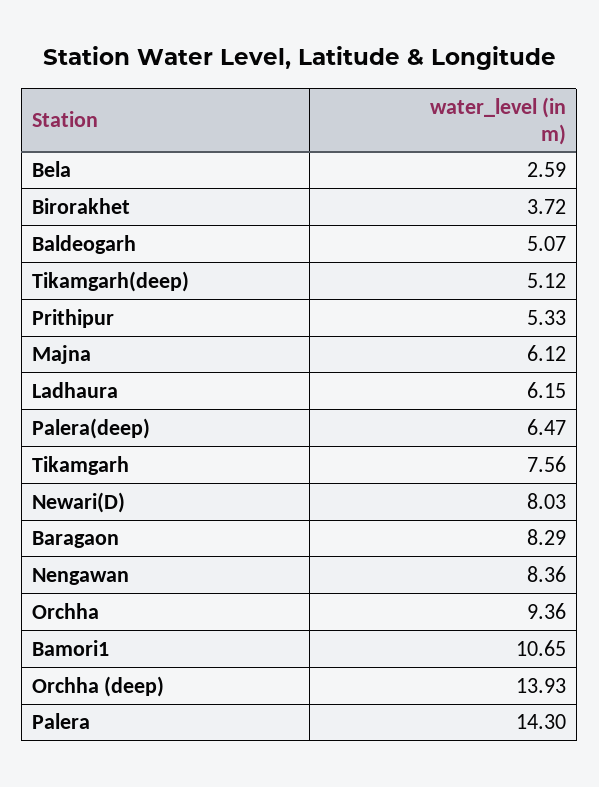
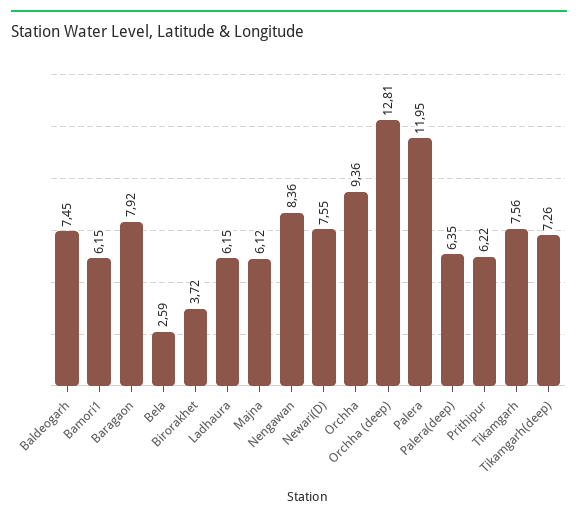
Baldeogarh: 5.07 -> 7.45
Tikamgarh(deep): 5.12 -> 7.26
Prithipur: 5.33 -> 6.22
Palera(deep): 6.47 -> 6.35
Newari(D): 8.03 -> 7.55
Baragaon: 8.29 -> 7.92
Bamori1: 10.65 -> 6.15
Orchha (deep): 13.93 -> 12.81
Palera: 14.3 -> 11.95

